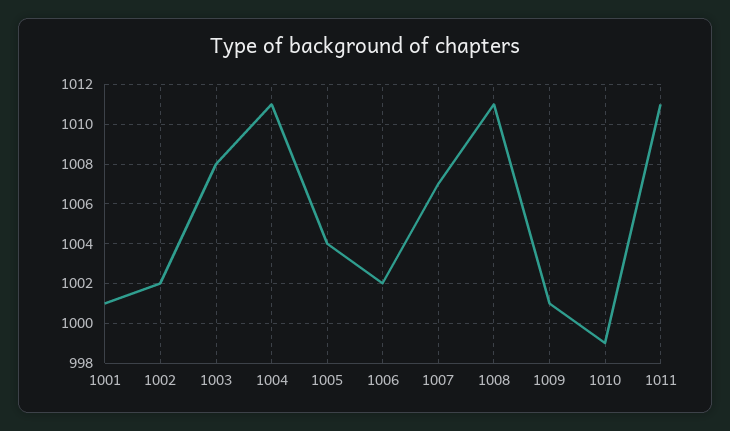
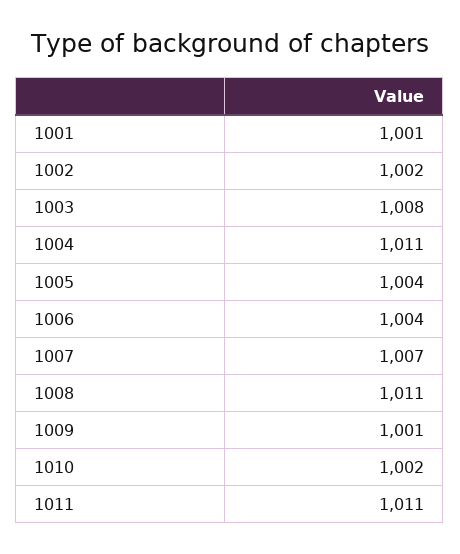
1006: 1002 -> 1004
1010: 999 -> 1002

